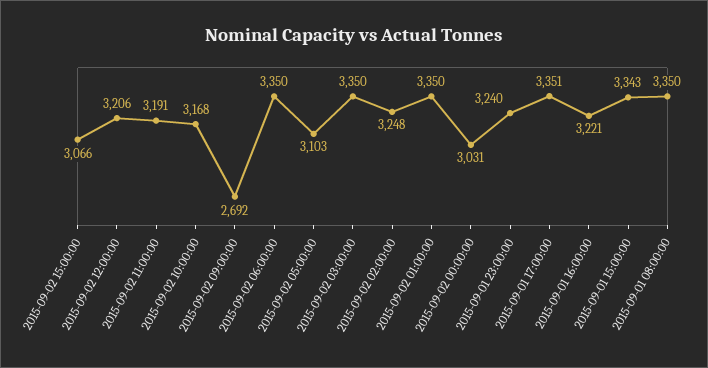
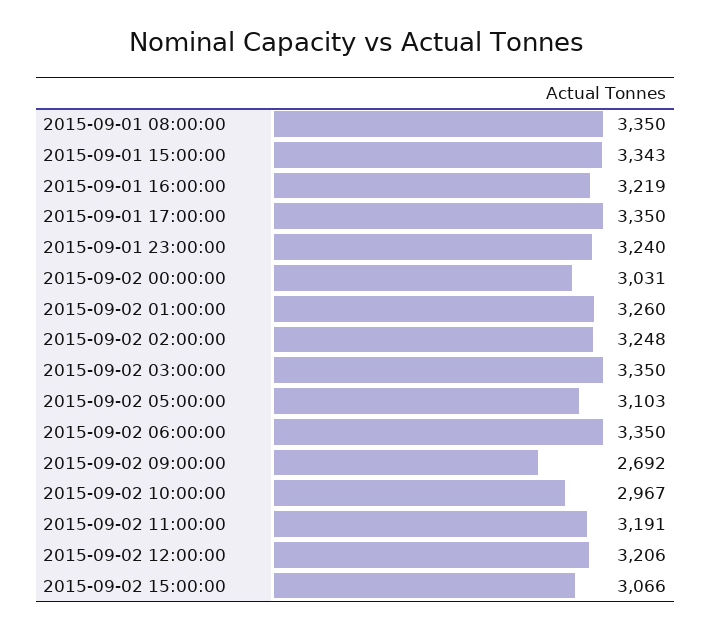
2015-09-02 10:00:00: 3168 -> 2967
2015-09-02 01:00:00: 3350 -> 3260
2015-09-01 17:00:00: 3351 -> 3350
2015-09-01 16:00:00: 3221 -> 3219

